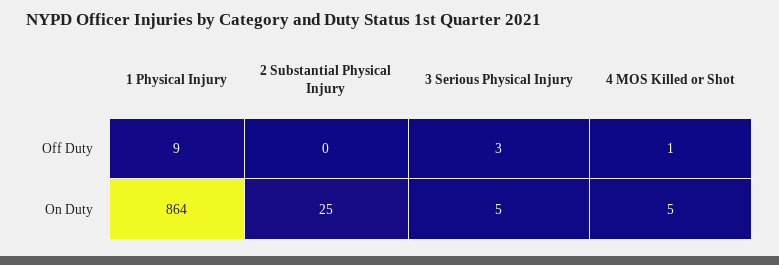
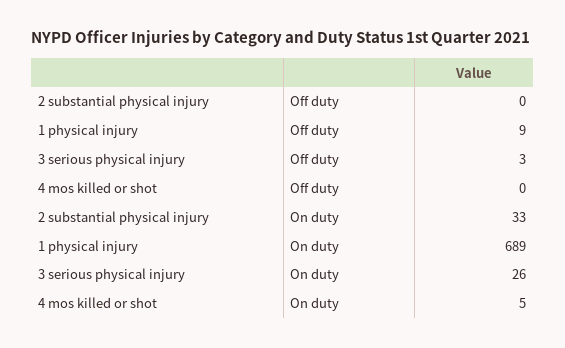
4 MOS Killed or Shot, Off Duty: 1 -> 0
1 Physical Injury, On Duty: 864 -> 689
2 Substantial Physical Injury, On Duty: 25 -> 33
3 Serious Physical Injury, On Duty: 5 -> 26

